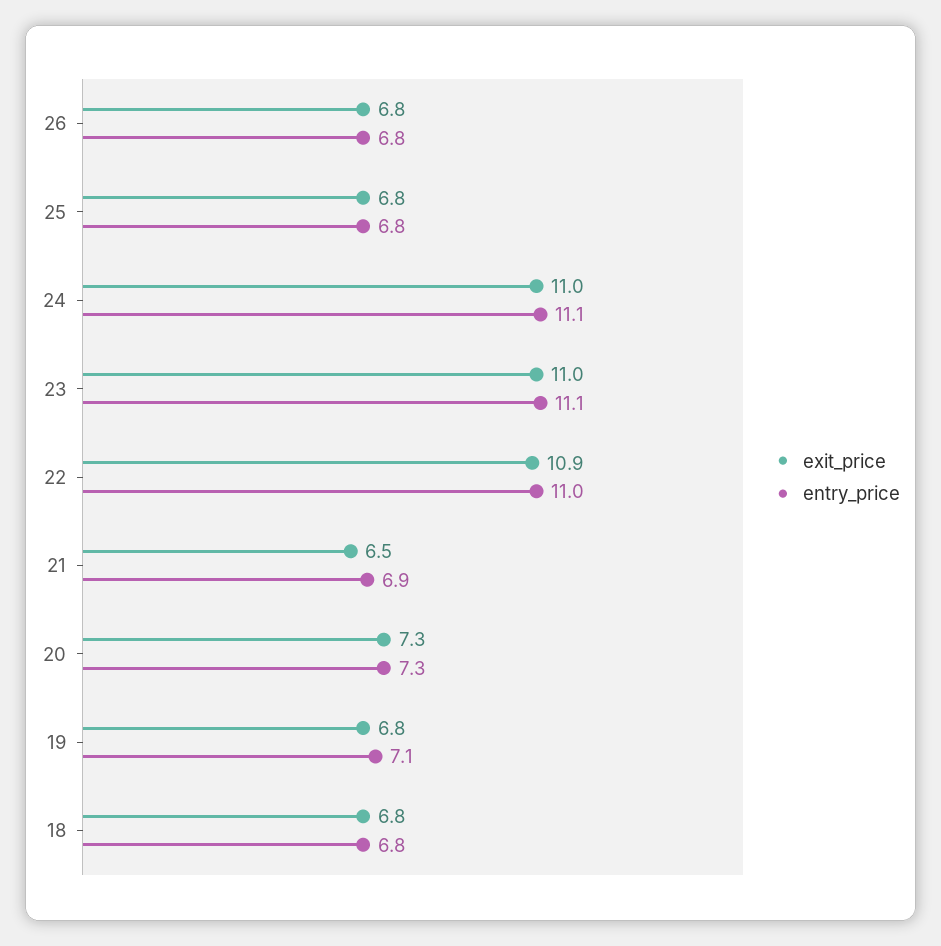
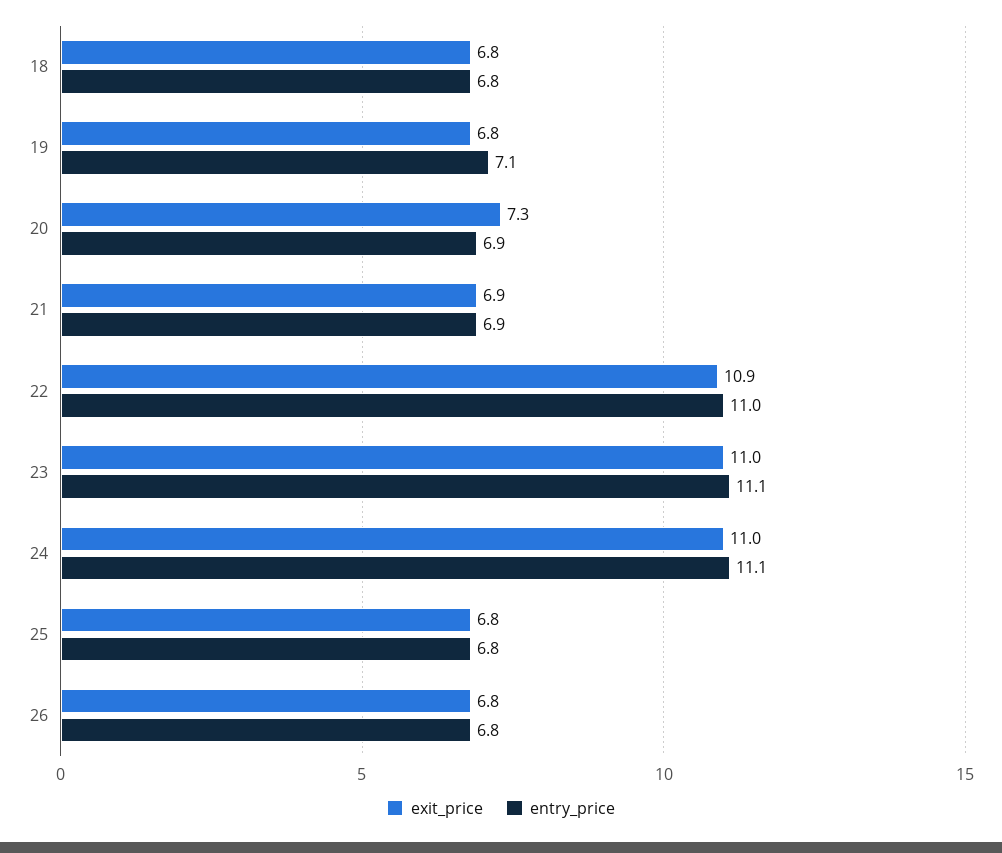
exit_price, 21: 6.5 -> 6.9
entry_price, 20: 7.3 -> 6.9

